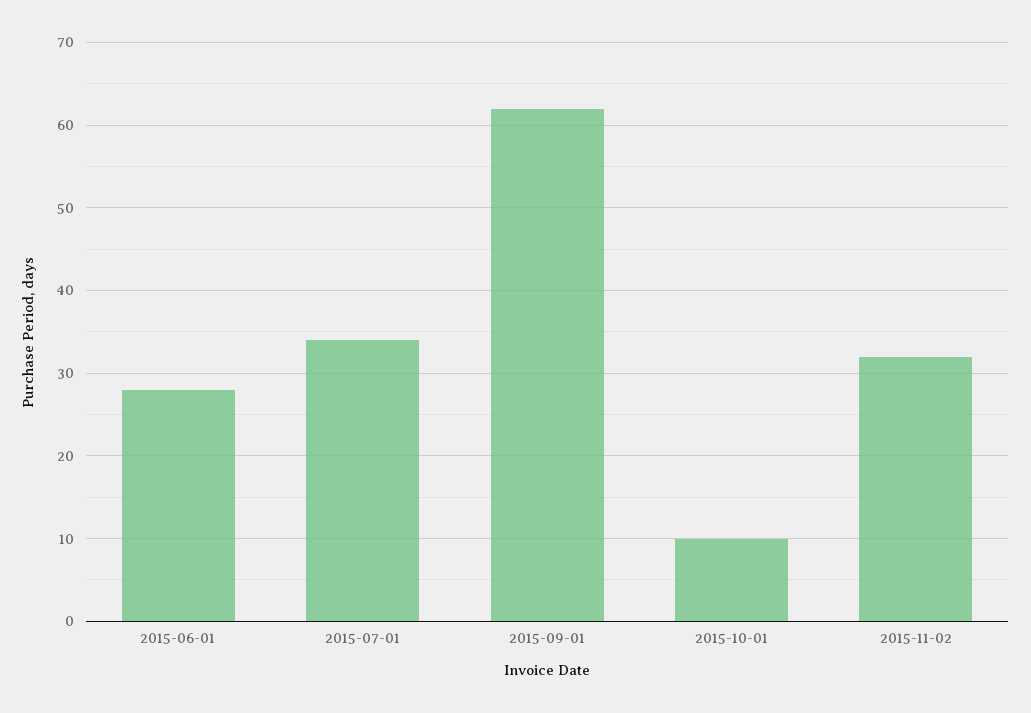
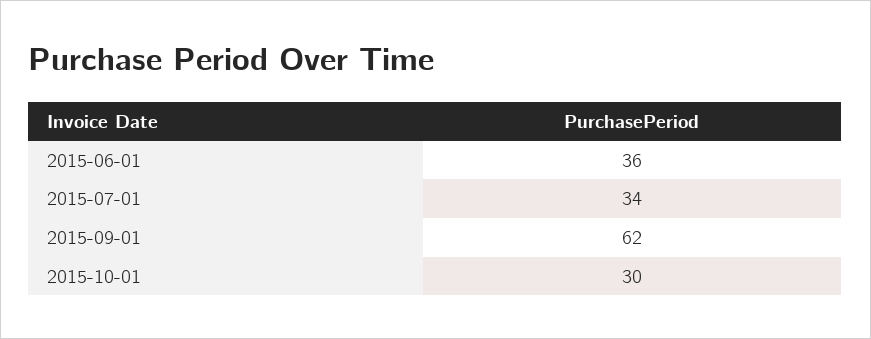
2015-06-01: 28 -> 36
2015-10-01: 10 -> 30
2015-11-02: 32 -> none

